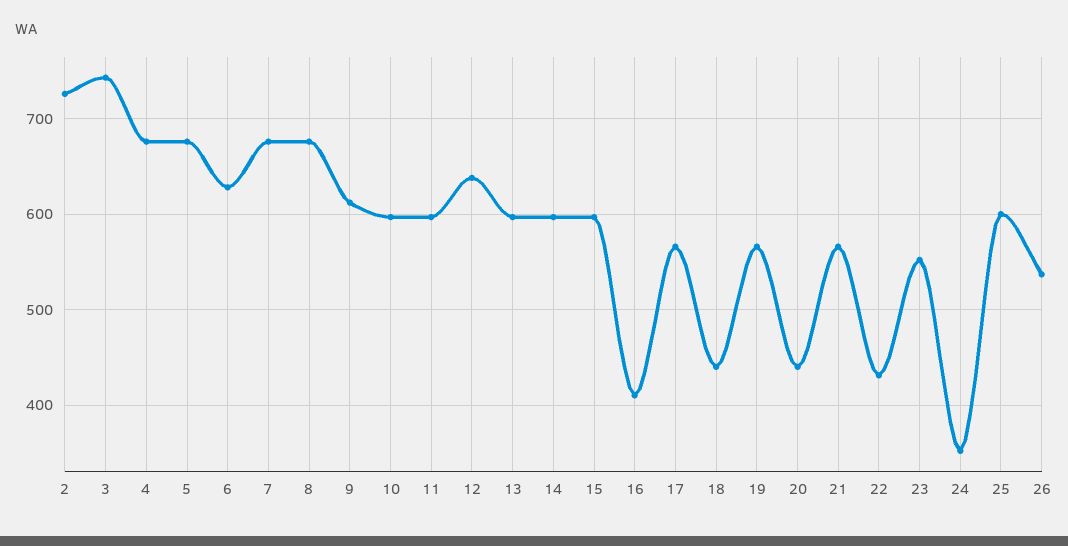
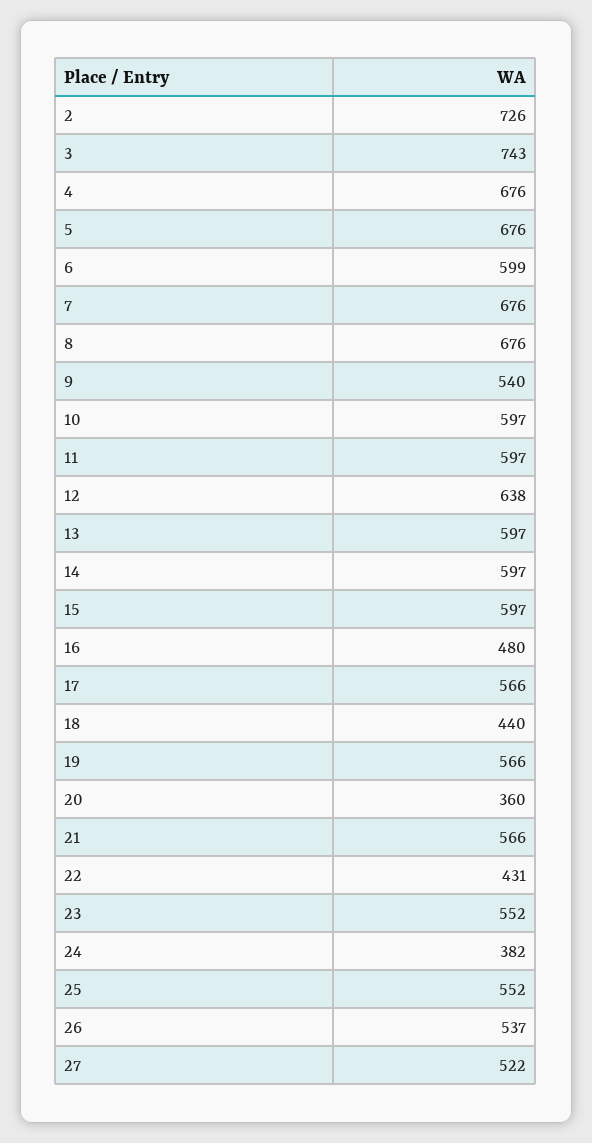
6: 630 -> 599
9: 610 -> 540
16: 410 -> 480
20: 440 -> 360
24: 350 -> 382
25: 600 -> 552
27: none -> 522

